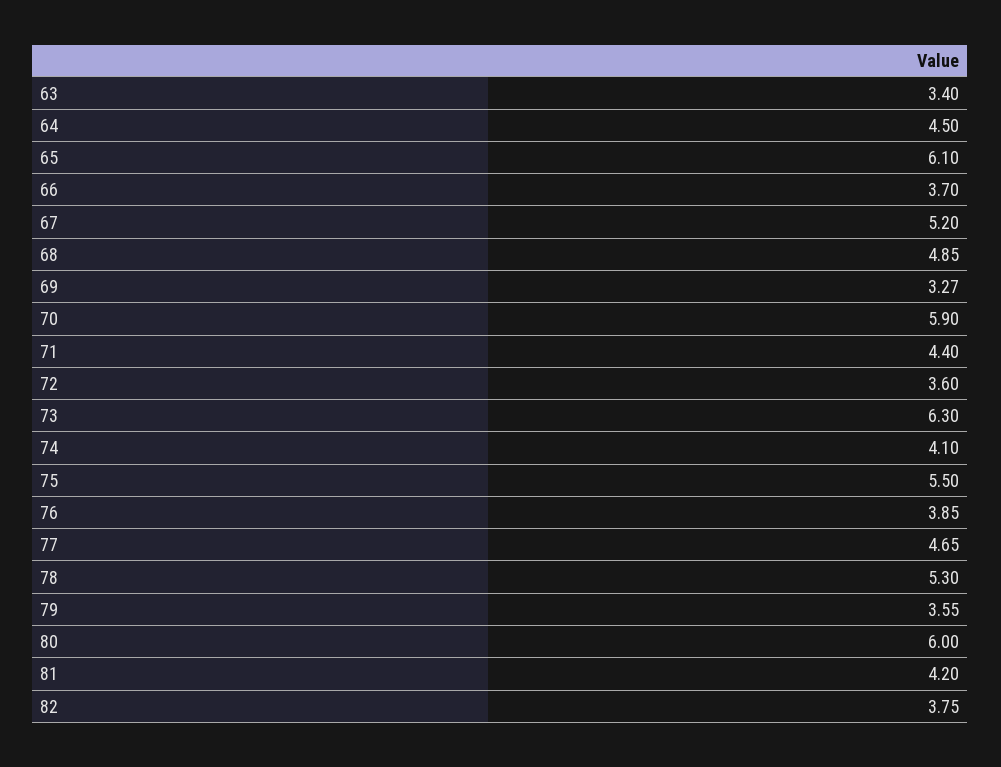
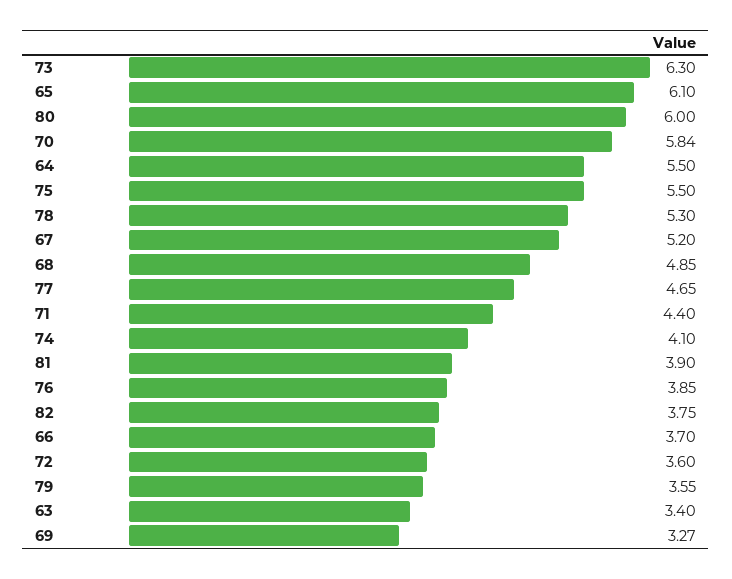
64: 4.5 -> 5.5
70: 5.9 -> 5.84
81: 4.2 -> 3.9

